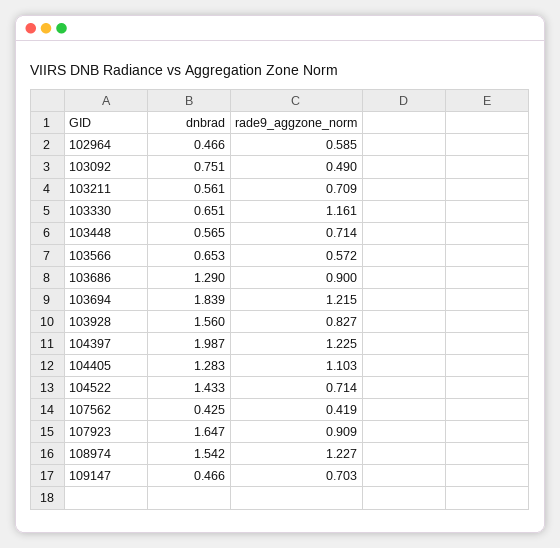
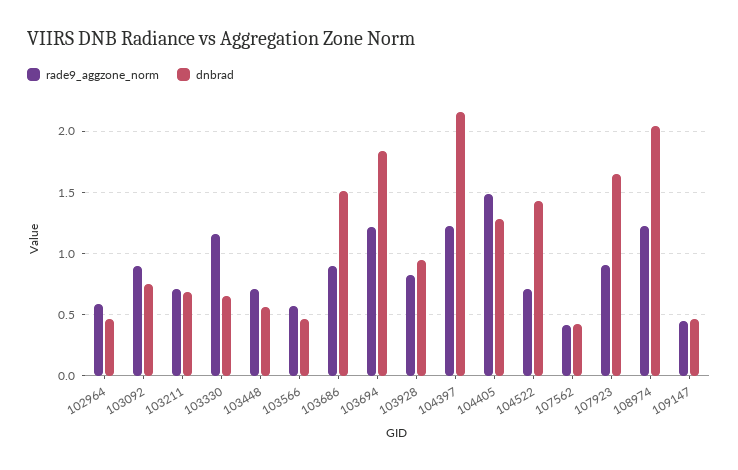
rade9_aggzone_norm, 103092: 0.49 -> 0.9
dnbrad, 103211: 0.561 -> 0.7
dnbrad, 103566: 0.653 -> 0.45
dnbrad, 103686: 1.29 -> 1.5
dnbrad, 103928: 1.56 -> 0.95
dnbrad, 104397: 1.987 -> 2.15
rade9_aggzone_norm, 104405: 1.103 -> 1.5
dnbrad, 108974: 1.542 -> 2.05
rade9_aggzone_norm, 109147: 0.703 -> 0.45

